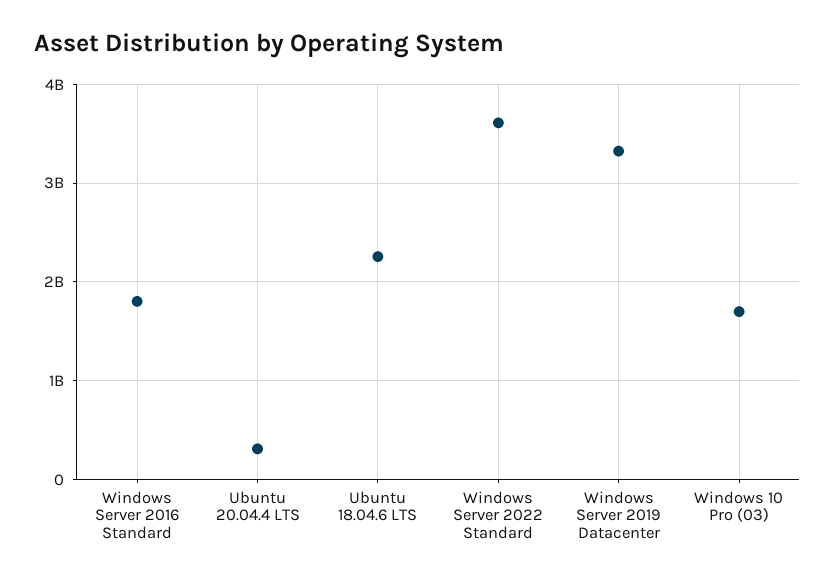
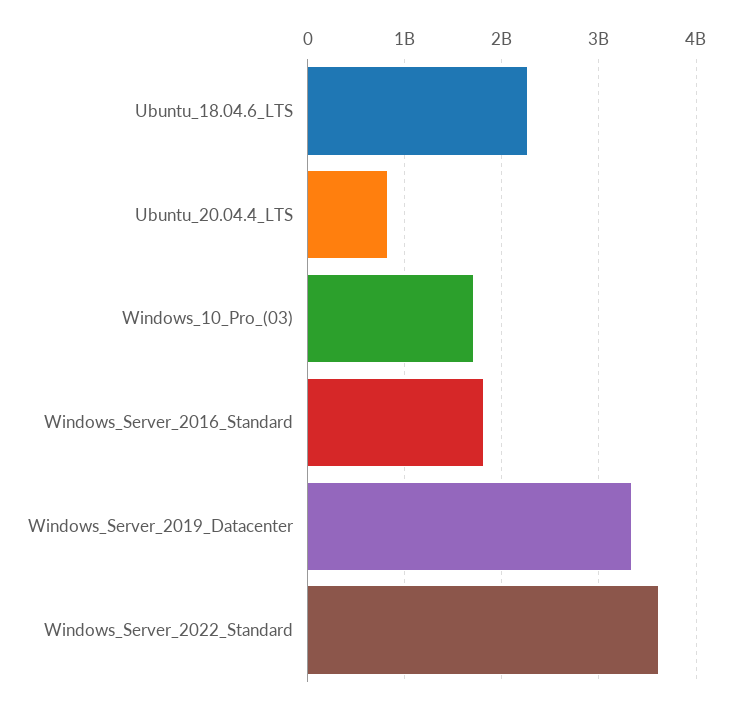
Ubuntu 20.04.4 LTS: 300000000 -> 800000000

